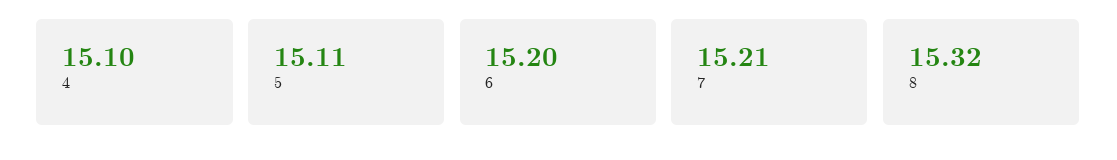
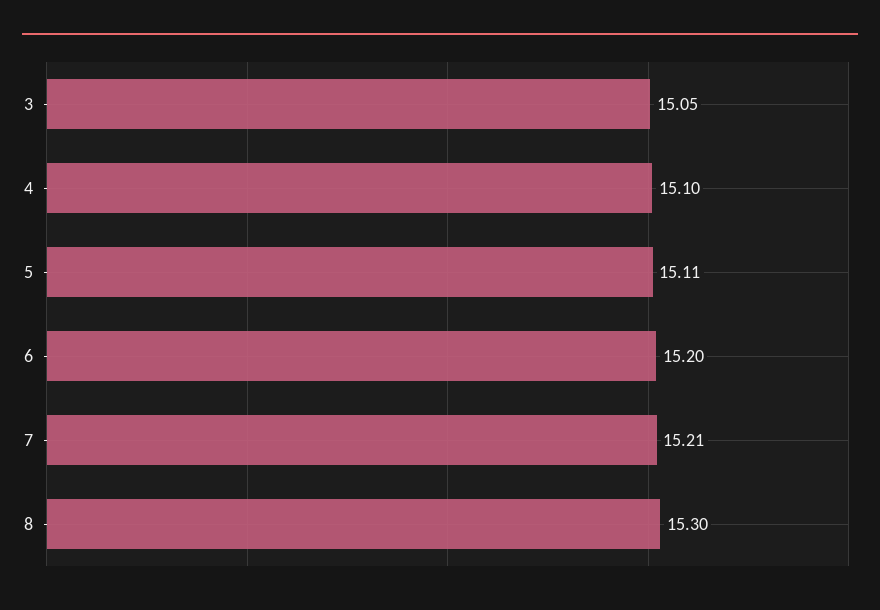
8: 15.32 -> 15.3
3: none -> 15.05

